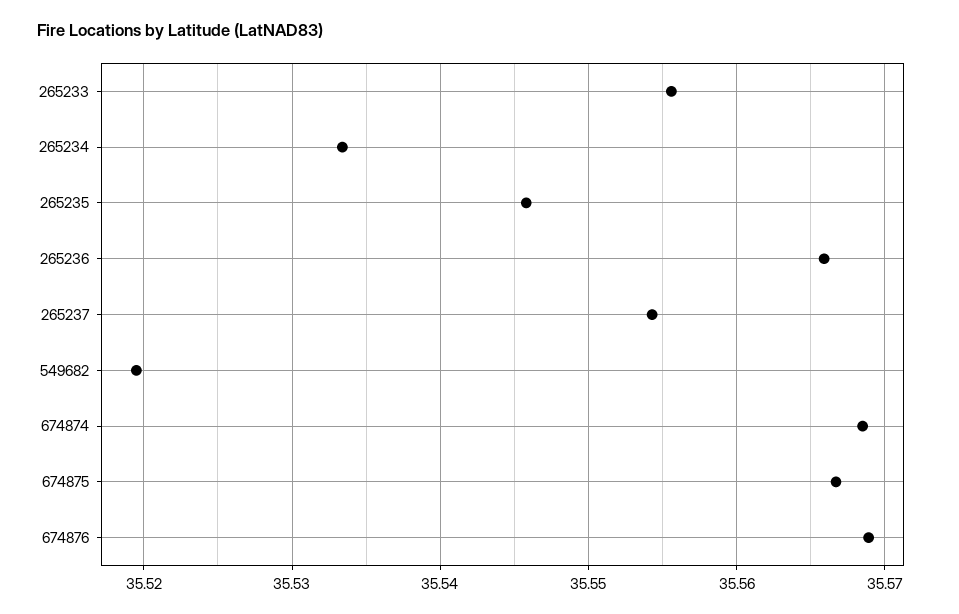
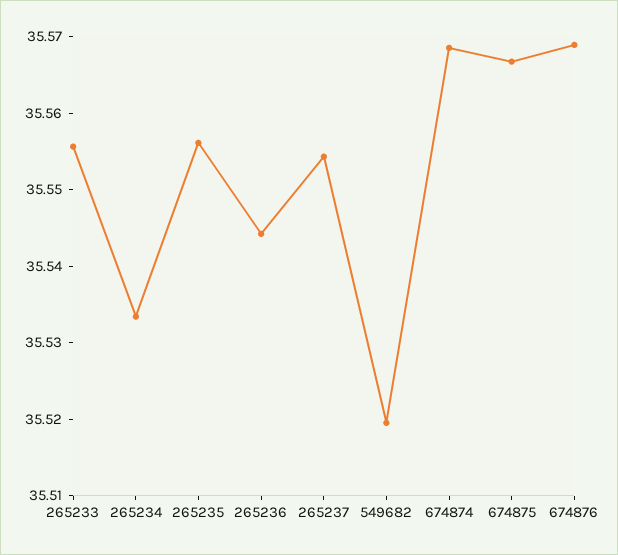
265235: 35.546 -> 35.556
265236: 35.566 -> 35.544

